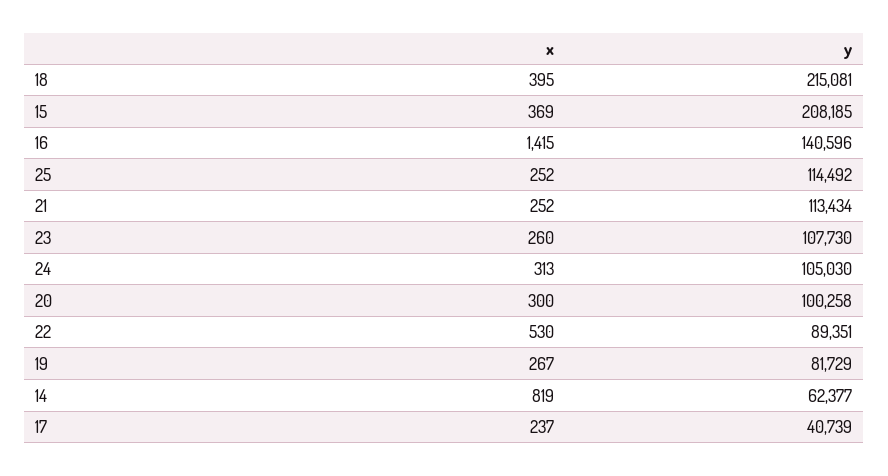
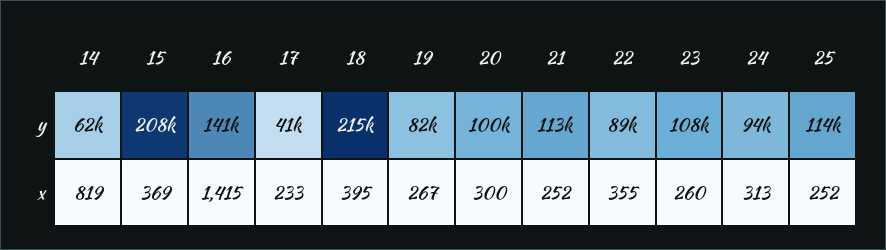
y, 24: 105030 -> 94000
x, 22: 530 -> 355
x, 17: 237 -> 233

